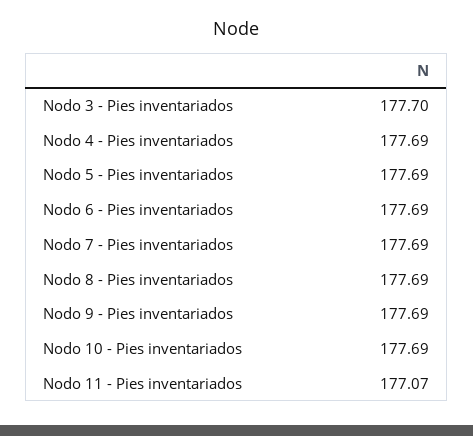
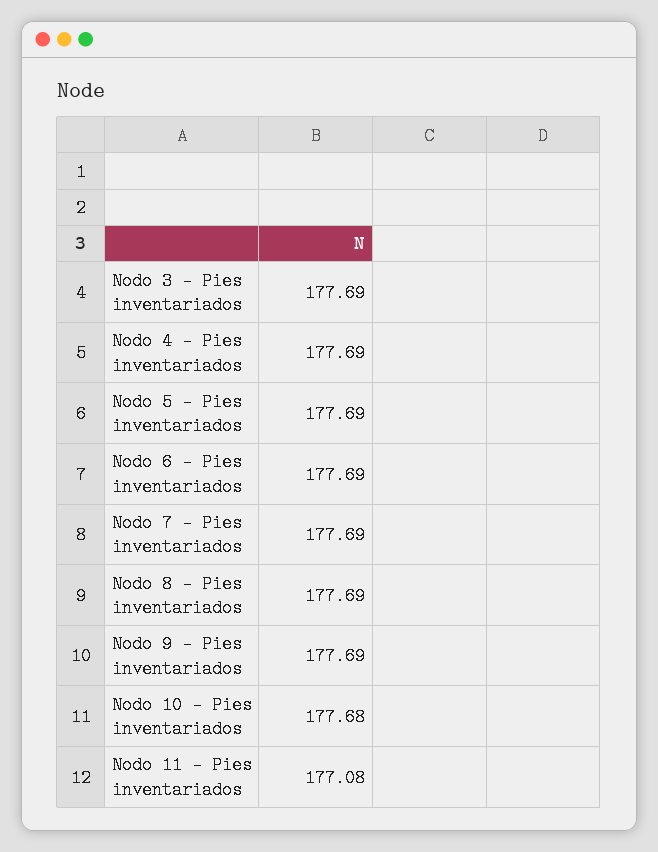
Nodo 3 - Pies inventariados: 177.7 -> 177.69
Nodo 10 - Pies inventariados: 177.69 -> 177.68
Nodo 11 - Pies inventariados: 177.07 -> 177.08

